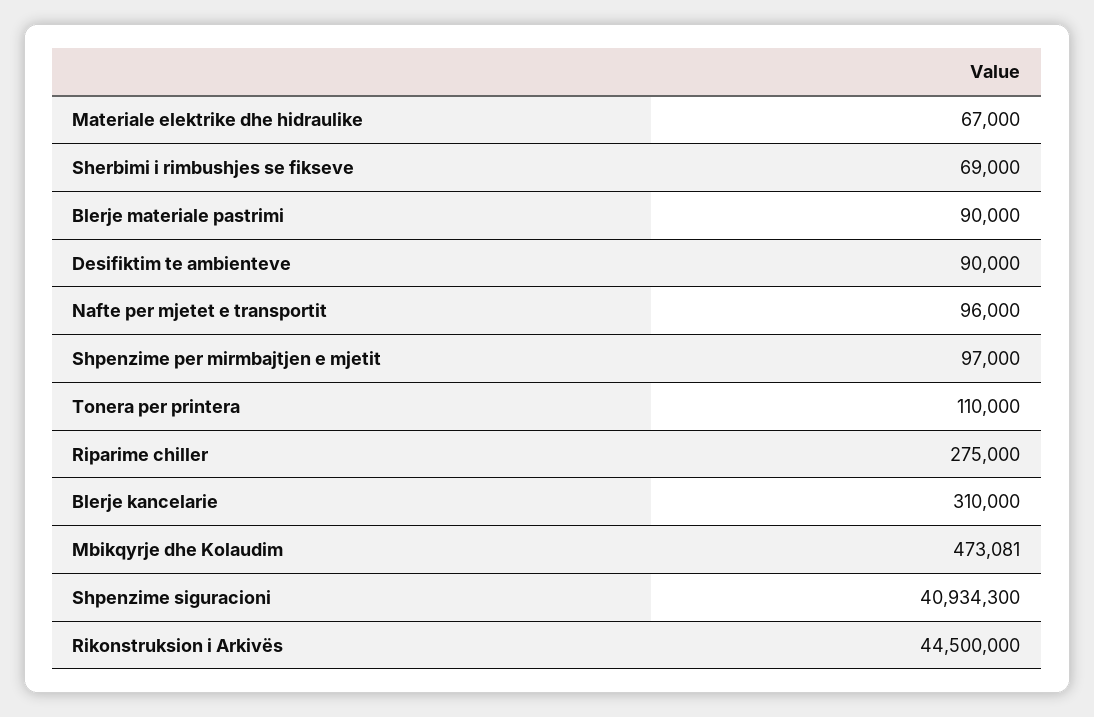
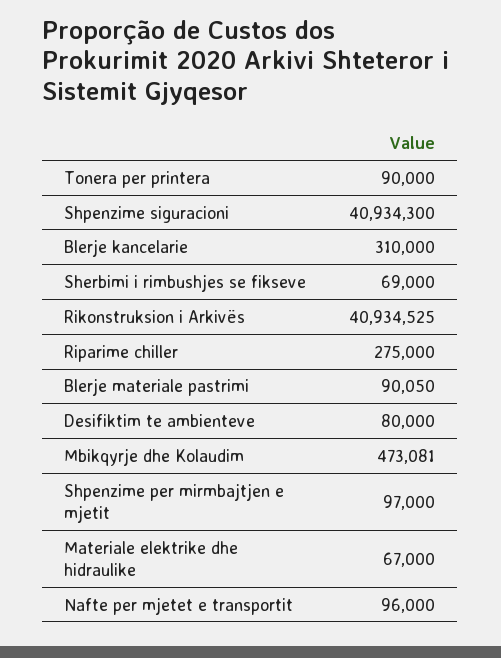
Blerje materiale pastrimi: 90000 -> 90050
Desifiktim te ambienteve: 90000 -> 80000
Tonera per printera: 110000 -> 90000
Rikonstruksion i Arkivës: 44500000 -> 40934525

